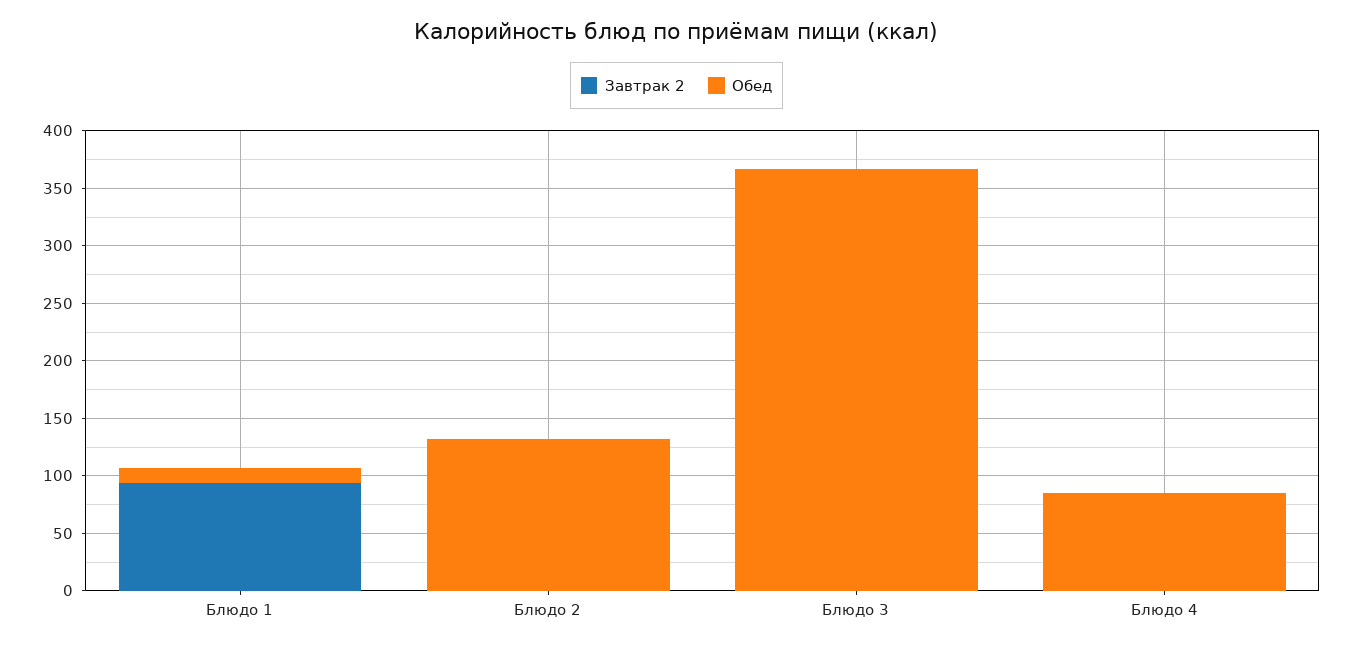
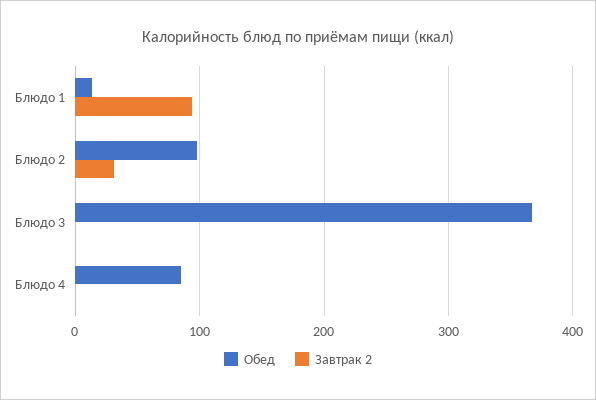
Завтрак 2, Блюдо 2: 0 -> 30
Обед, Блюдо 2: 130 -> 100

